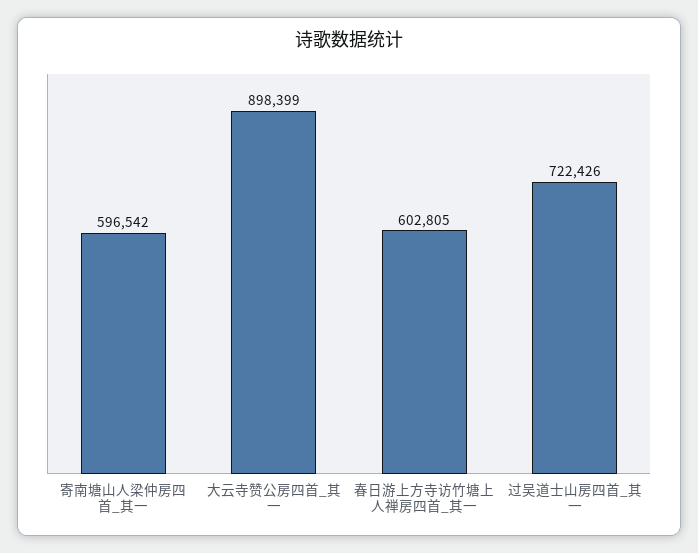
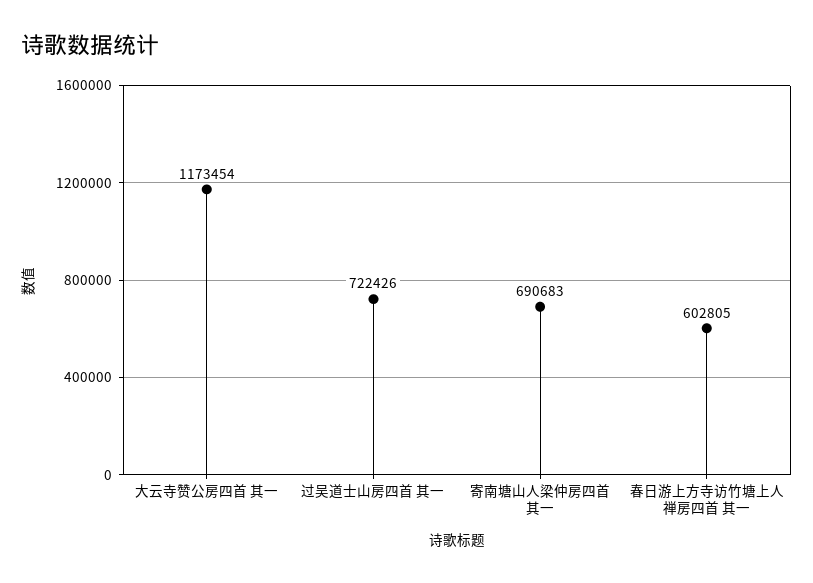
寄南塘山人梁仲房四首_其一: 596542 -> 690683
大云寺赞公房四首_其一: 898399 -> 1173454

